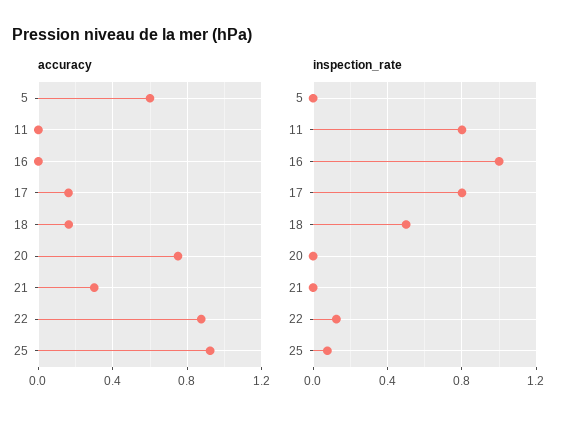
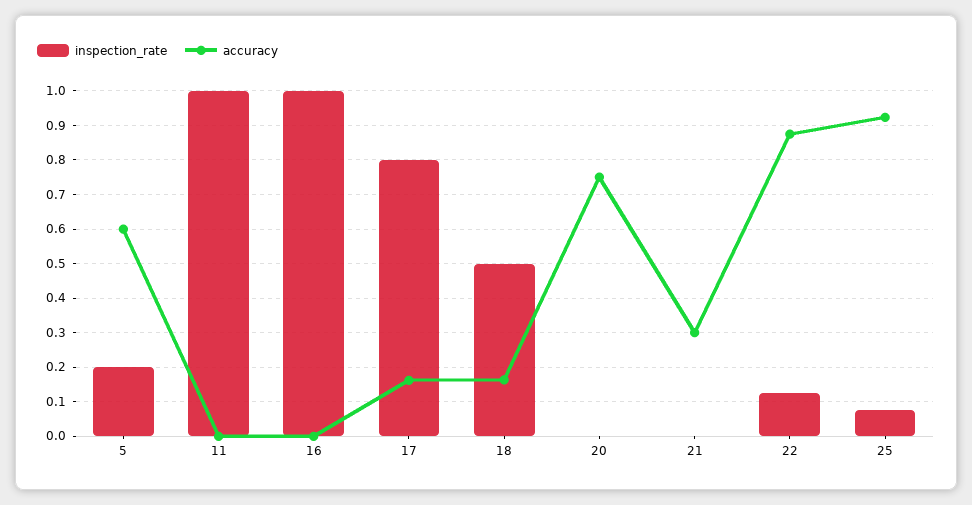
inspection_rate, 5: 0 -> 0.2
inspection_rate, 11: 0.8 -> 1

